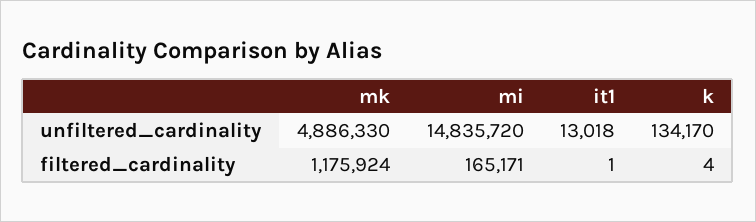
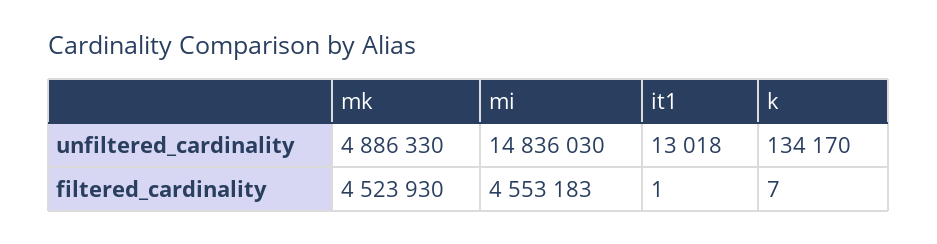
mi, unfiltered_cardinality: 14835720 -> 14836030
mk, filtered_cardinality: 1175924 -> 4523930
mi, filtered_cardinality: 165171 -> 4553183
k, filtered_cardinality: 4 -> 7

